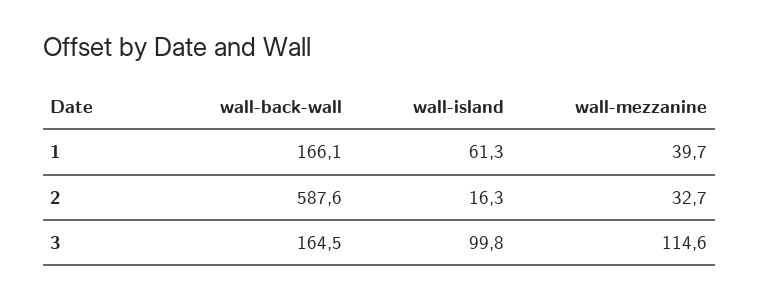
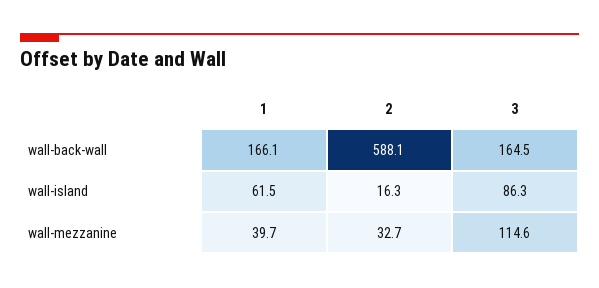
wall-island, 1: 61.3 -> 61.5
wall-back-wall, 2: 587.6 -> 588.1
wall-island, 3: 99.8 -> 86.3

